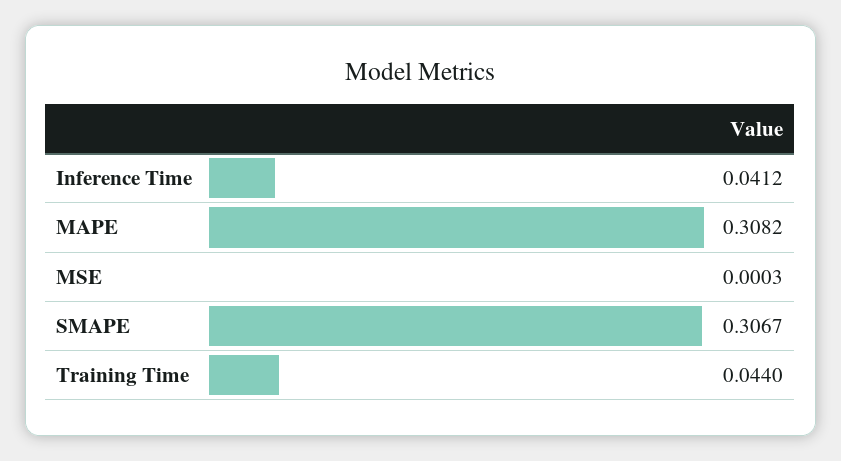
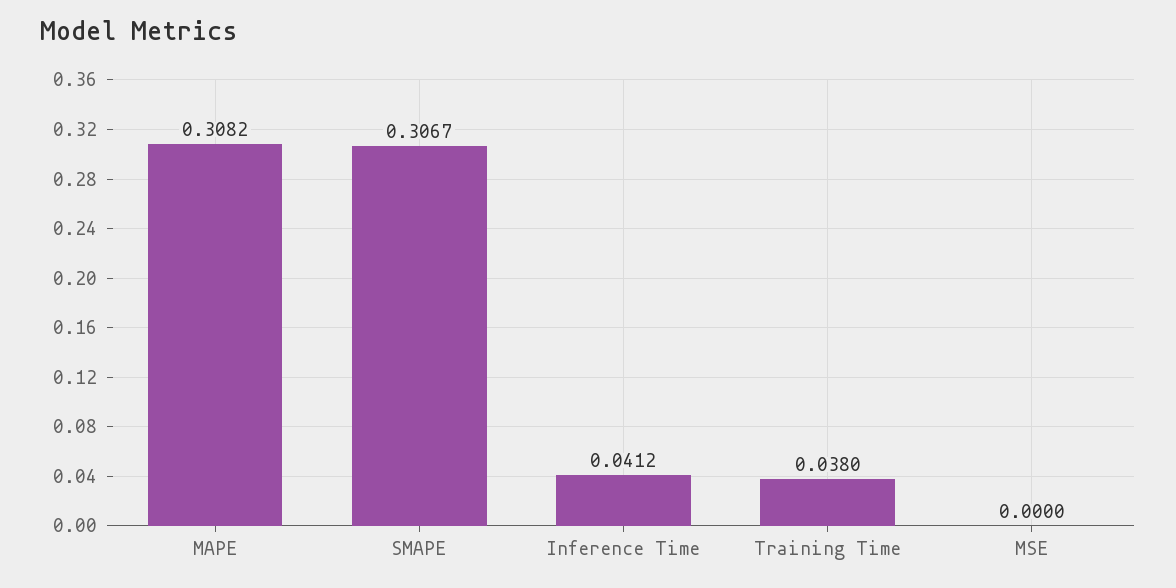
MSE: 0.0003 -> 0
Training Time: 0.044 -> 0.038

